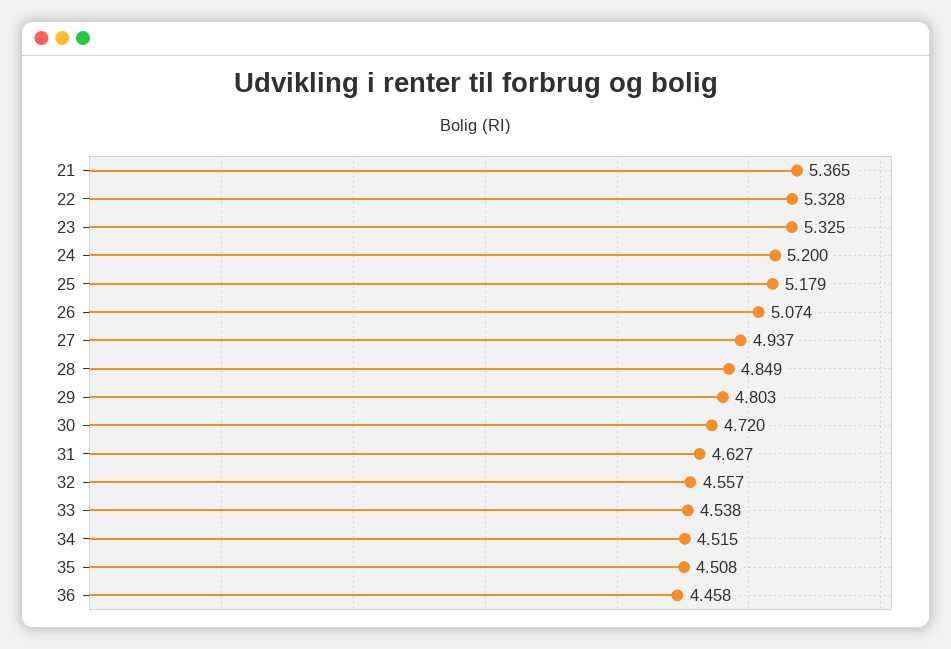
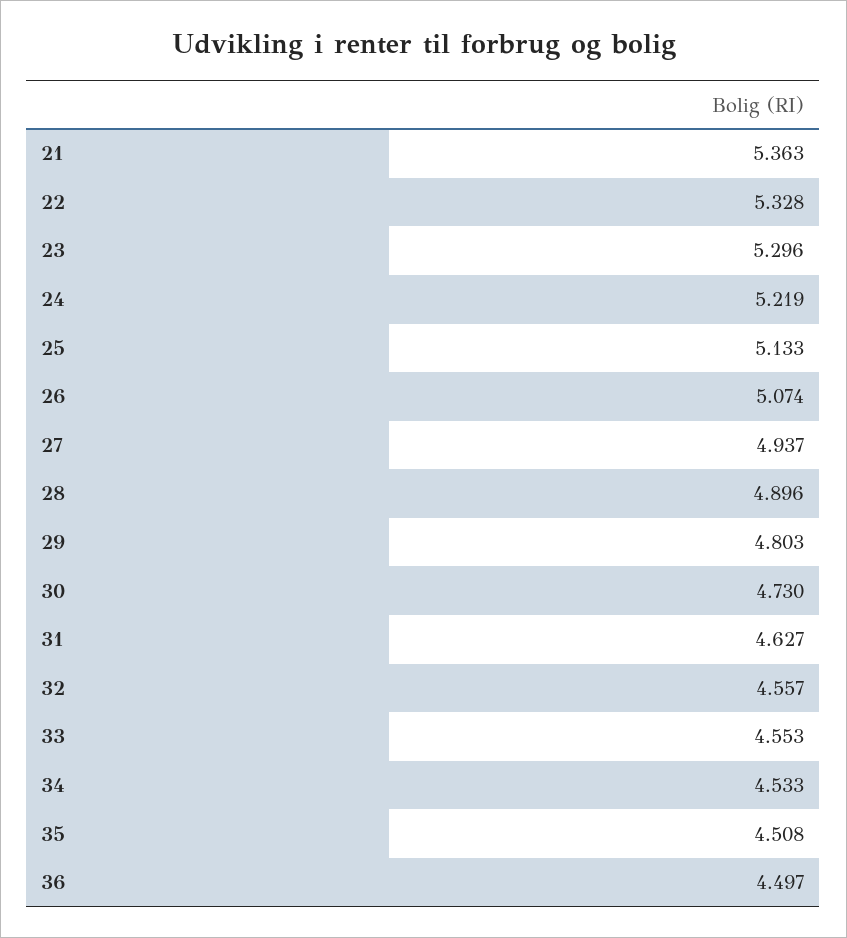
21: 5.365 -> 5.363
23: 5.325 -> 5.296
24: 5.2 -> 5.219
25: 5.179 -> 5.133
28: 4.849 -> 4.896
30: 4.72 -> 4.73
33: 4.538 -> 4.553
34: 4.515 -> 4.533
36: 4.458 -> 4.497

